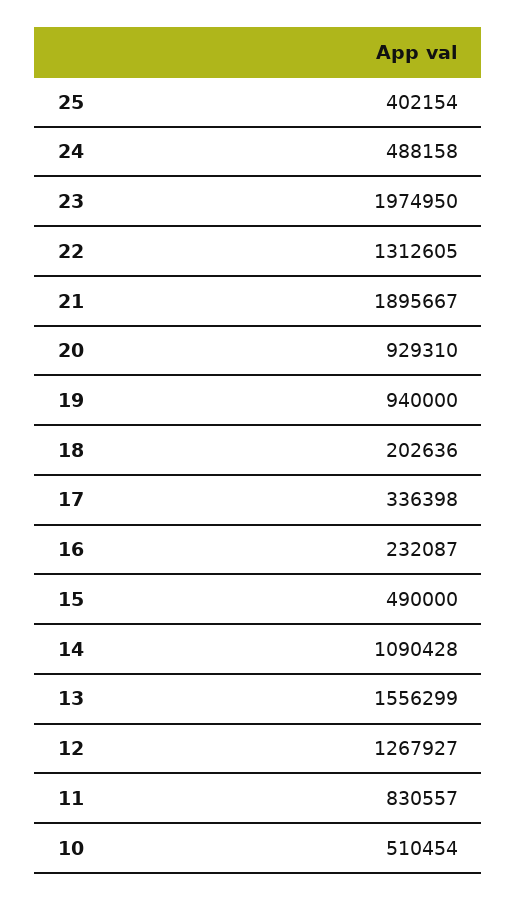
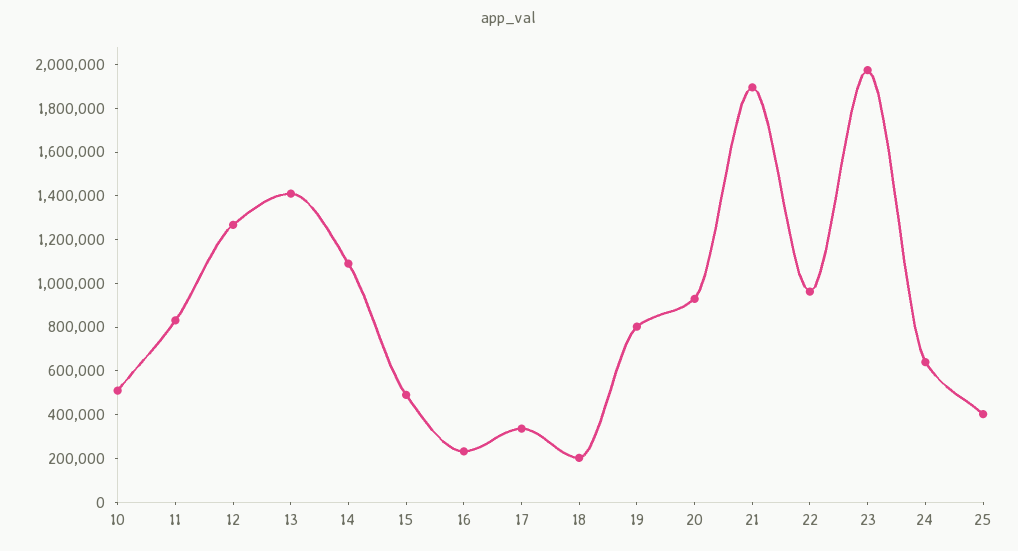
24: 488158 -> 650000
22: 1312605 -> 950000
19: 940000 -> 800000
13: 1556299 -> 1400000

